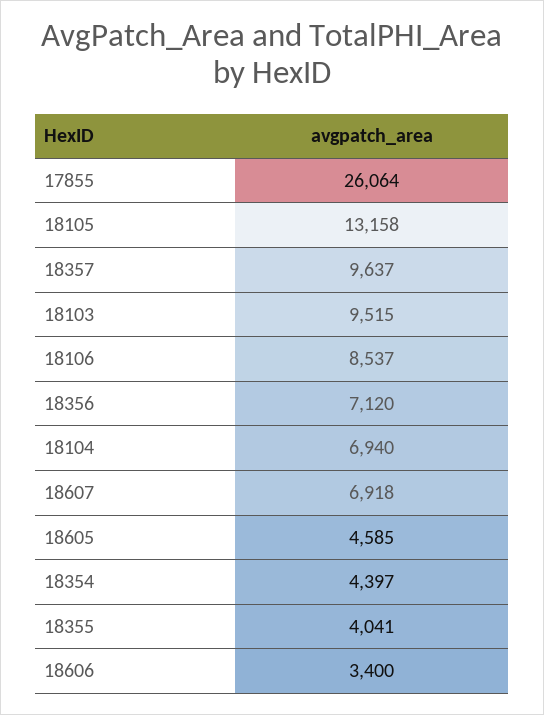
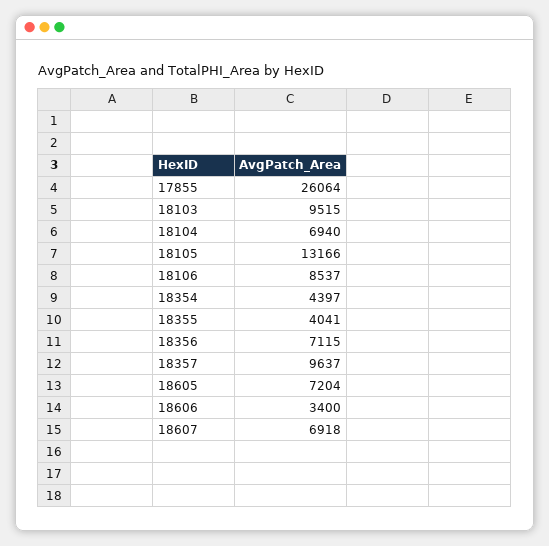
18105: 13158 -> 13166
18356: 7120 -> 7115
18605: 4585 -> 7204

